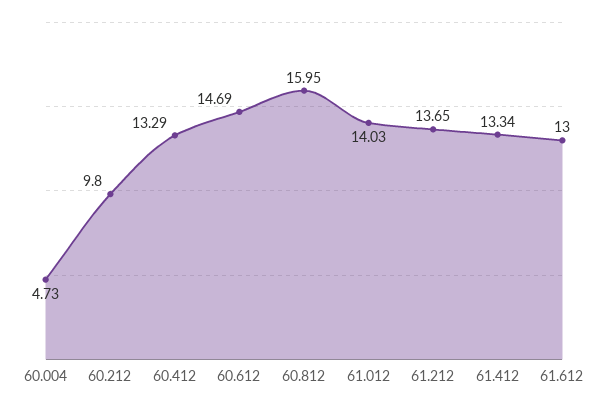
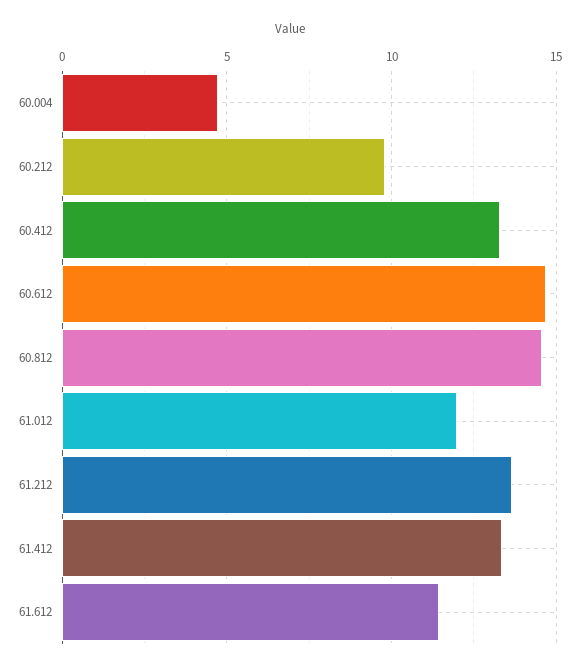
60.812: 15.95 -> 14.5
61.012: 14.03 -> 12
61.612: 13 -> 11.5

